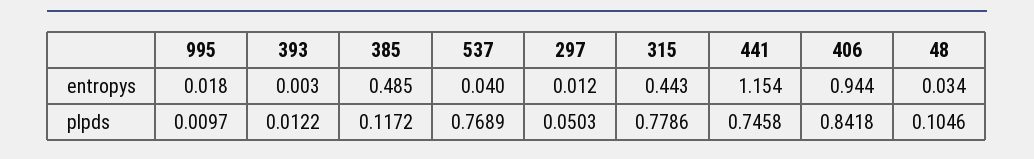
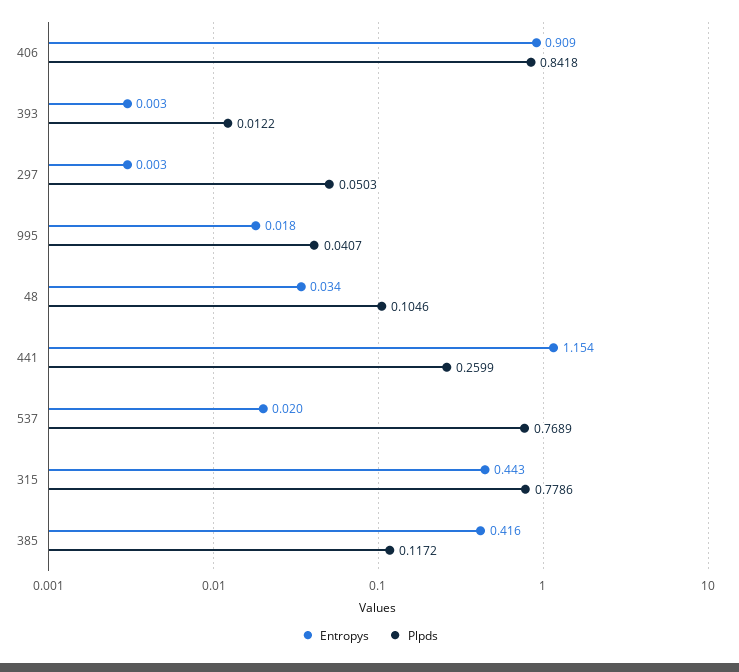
entropys, 385: 0.485 -> 0.416
entropys, 537: 0.04 -> 0.02
entropys, 297: 0.012 -> 0.003
entropys, 406: 0.944 -> 0.909
plpds, 995: 0.0097 -> 0.0407
plpds, 441: 0.7458 -> 0.2599

